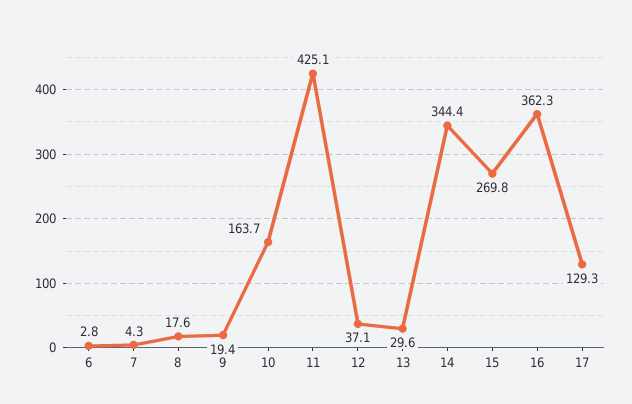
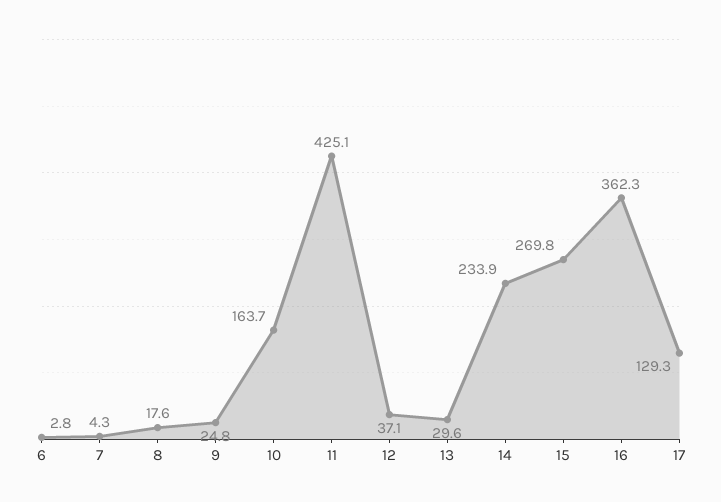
9: 19.4 -> 24.8
14: 344.4 -> 233.9

